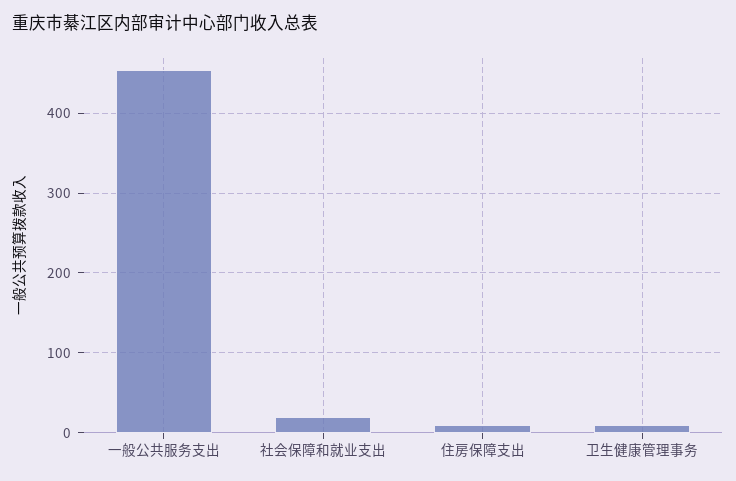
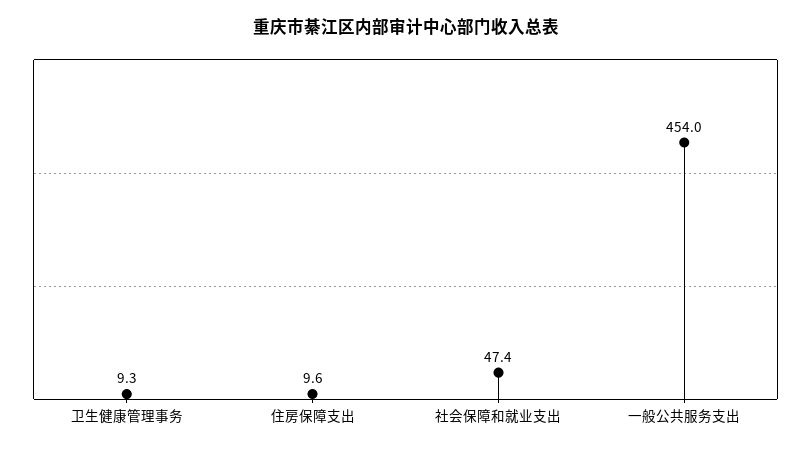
社会保障和就业支出: 20 -> 47.4

